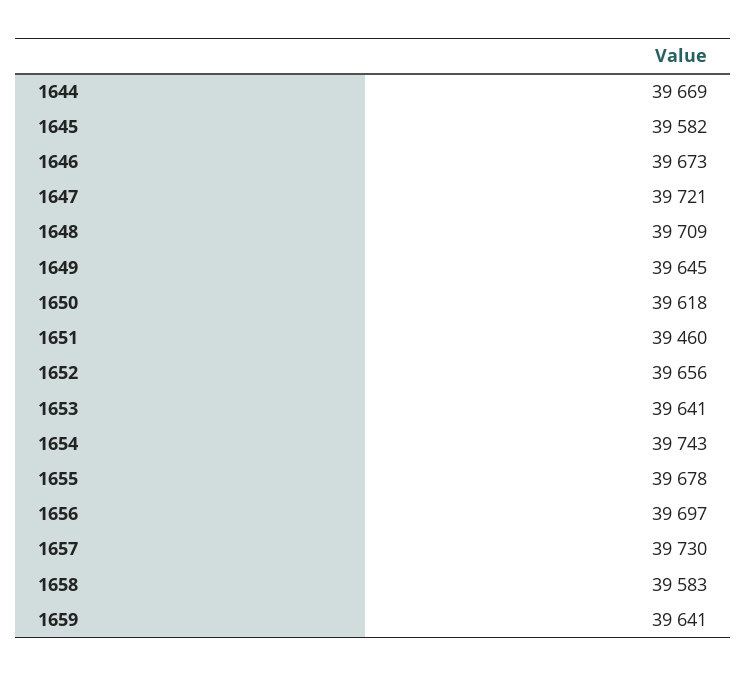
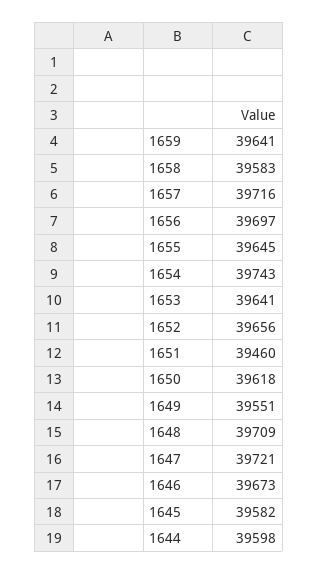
1644: 39669 -> 39598
1649: 39645 -> 39551
1655: 39678 -> 39645
1657: 39730 -> 39716

